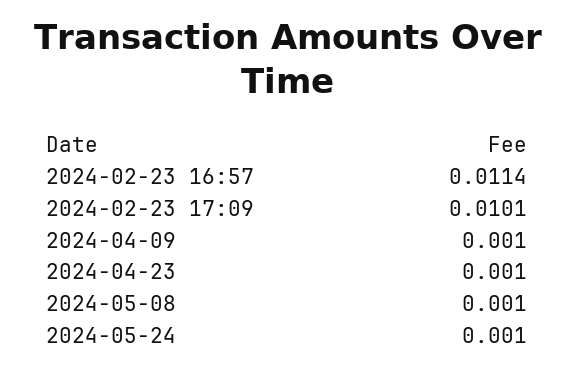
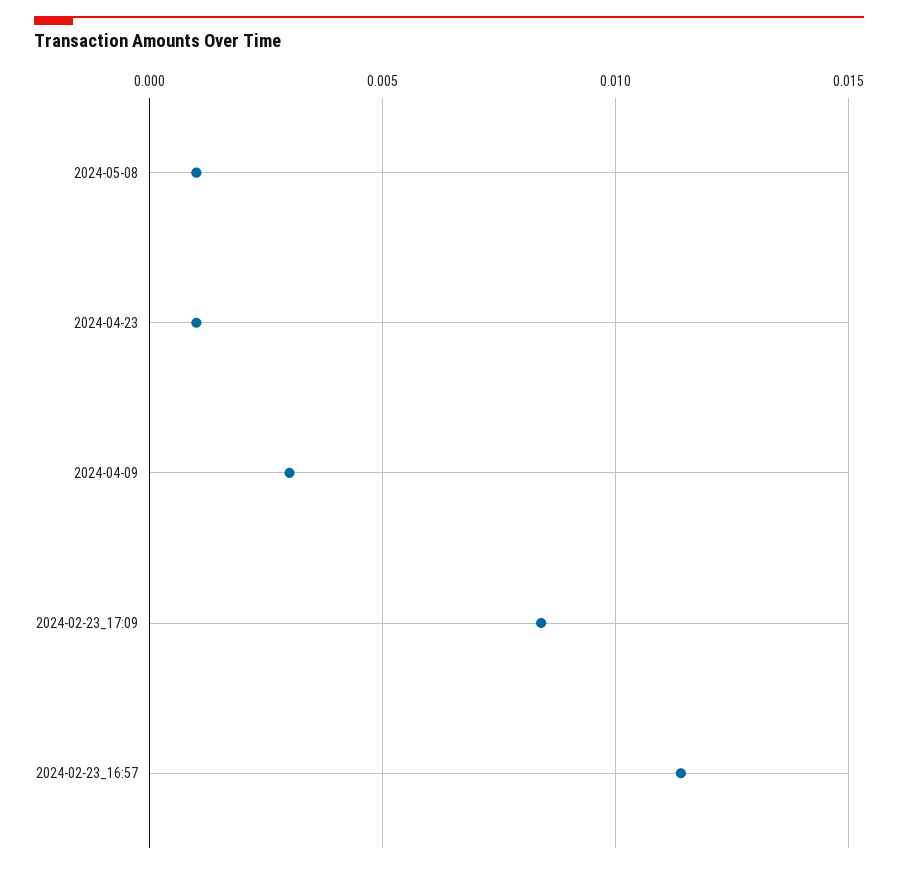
2024-02-23 17:09: 0.0101 -> 0.0085
2024-04-09: 0.001 -> 0.003
2024-05-24: 0.001 -> none

